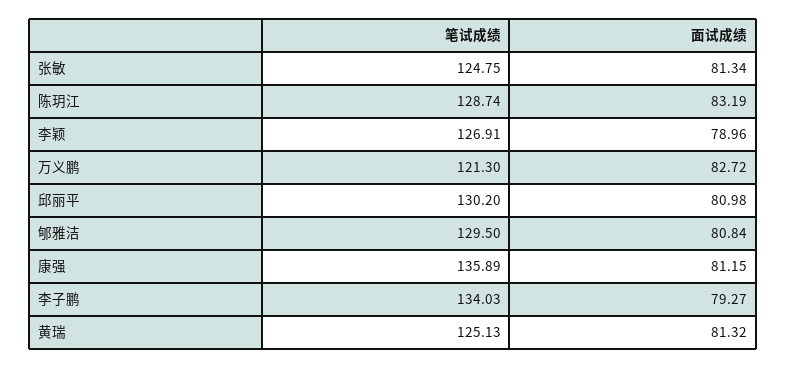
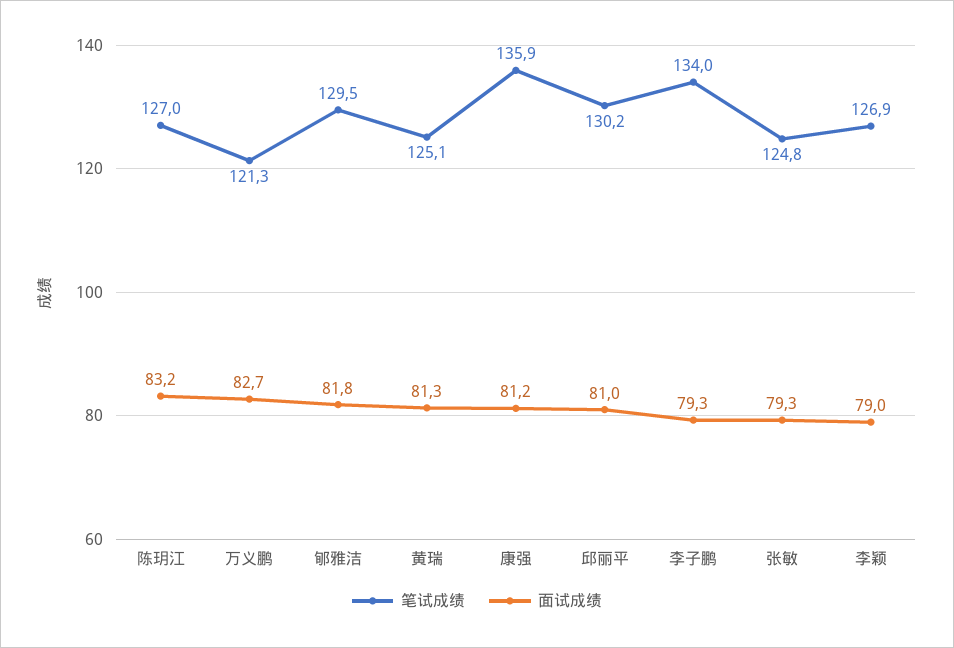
面试成绩, 张敏: 81.34 -> 79.3
笔试成绩, 陈玥江: 128.74 -> 127
面试成绩, 郇雅洁: 80.84 -> 81.8

